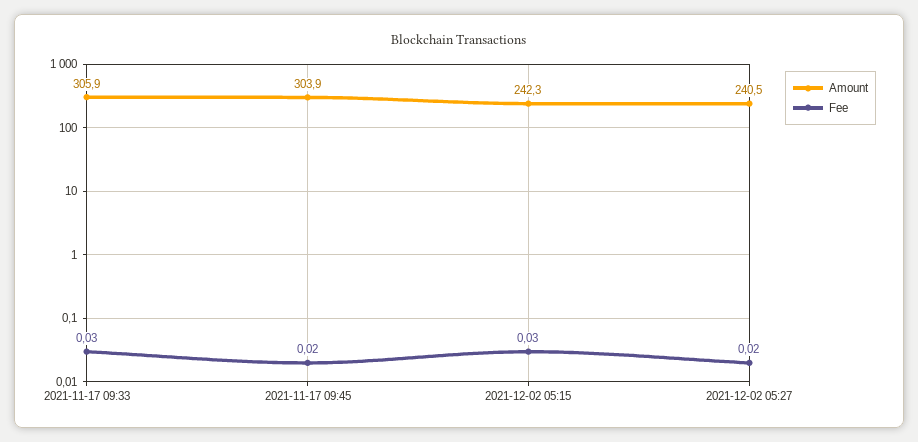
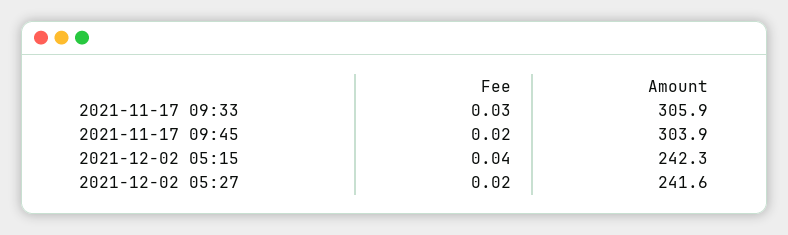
Fee, 2021-12-02 05:15: 0.03 -> 0.04
Amount, 2021-12-02 05:27: 240.5 -> 241.6

